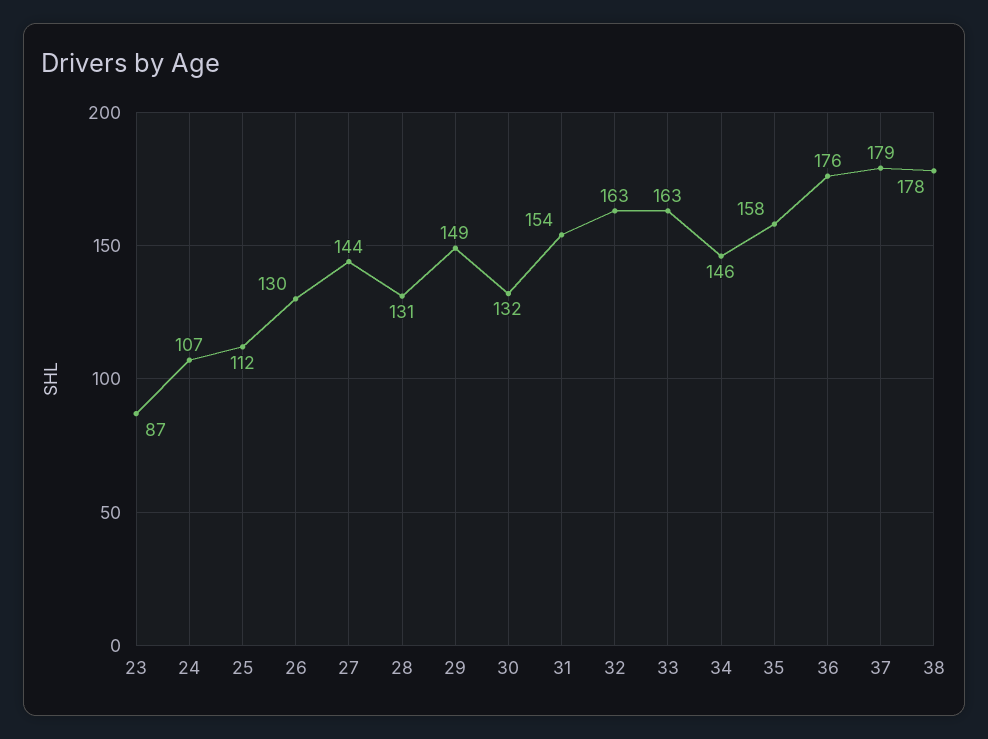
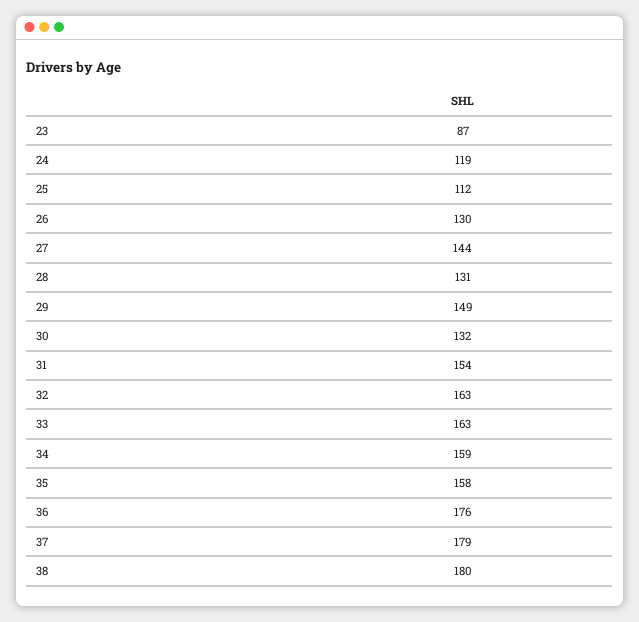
24: 107 -> 119
34: 146 -> 159
38: 178 -> 180

